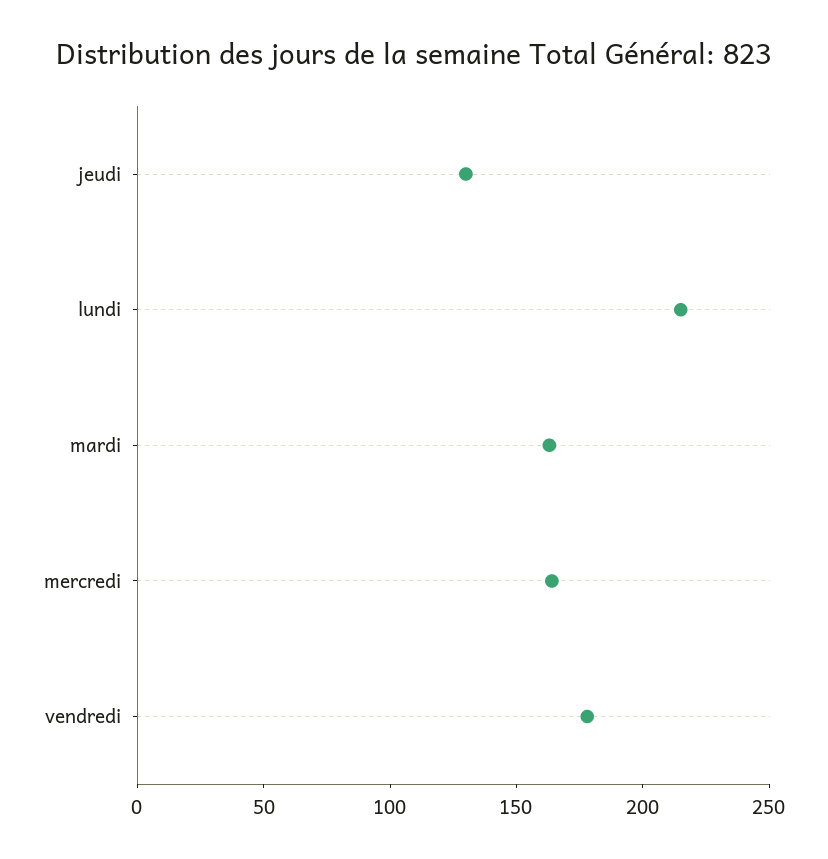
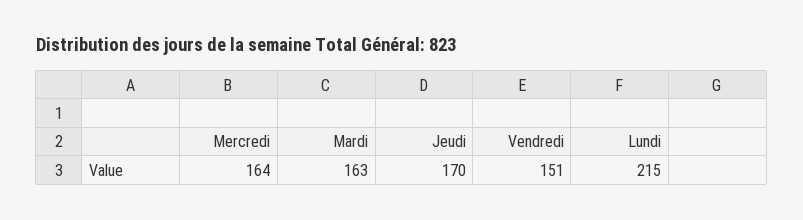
jeudi: 130 -> 170
vendredi: 180 -> 151

